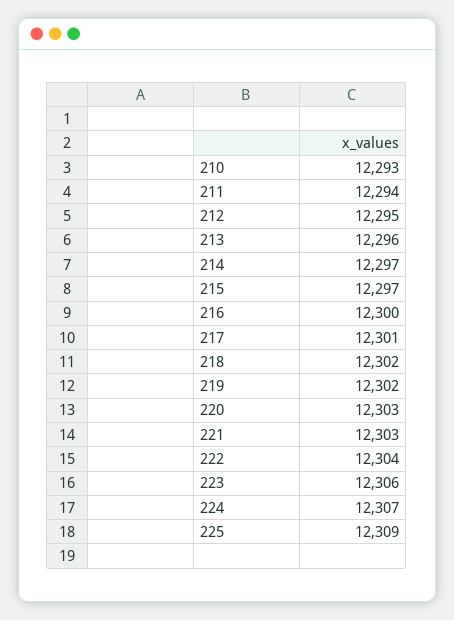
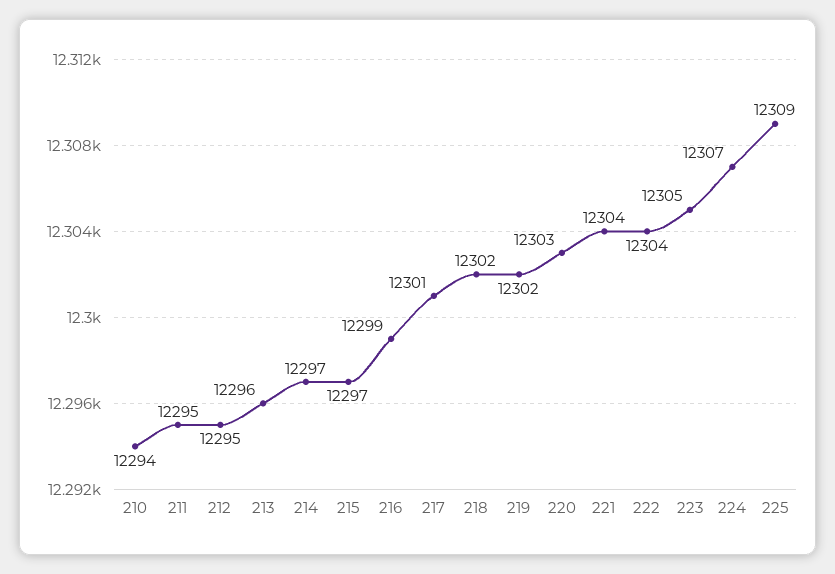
210: 12293 -> 12294
211: 12294 -> 12295
216: 12300 -> 12299
221: 12303 -> 12304
223: 12306 -> 12305

